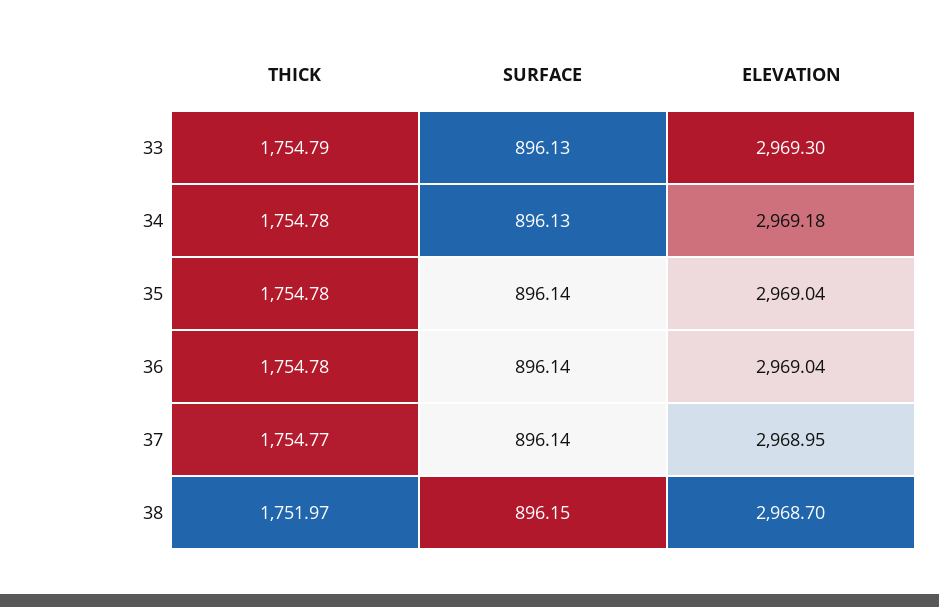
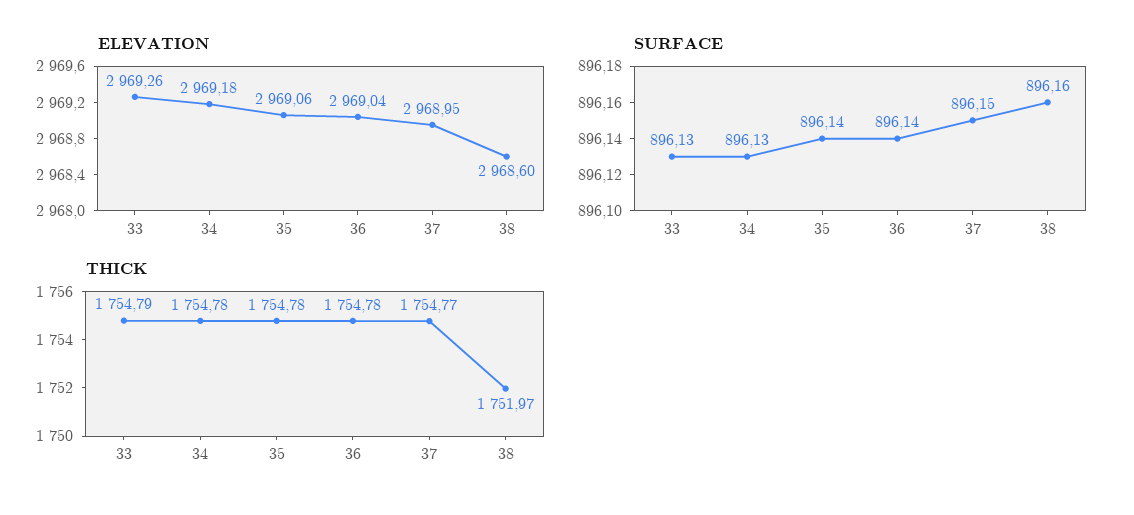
ELEVATION, 33: 2969.3 -> 2969.26
ELEVATION, 35: 2969.04 -> 2969.06
SURFACE, 37: 896.14 -> 896.15
SURFACE, 38: 896.15 -> 896.16
ELEVATION, 38: 2968.7 -> 2968.6

